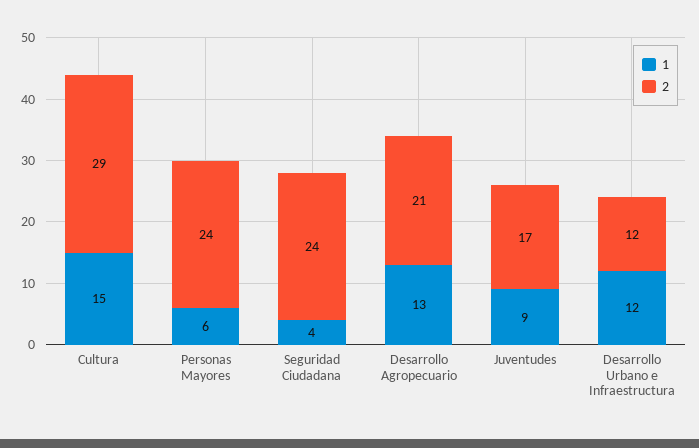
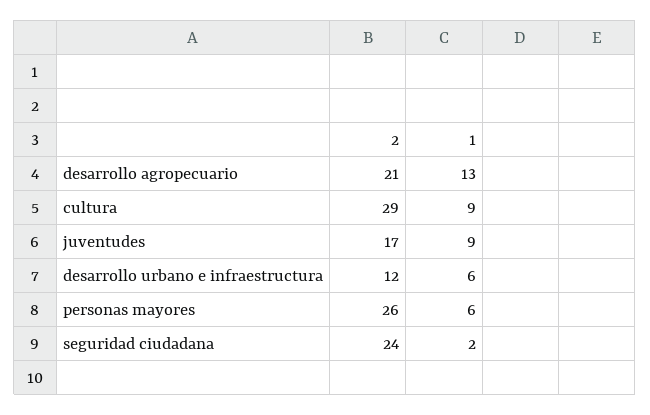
1, Cultura: 15 -> 9
2, Personas Mayores: 24 -> 26
1, Seguridad Ciudadana: 4 -> 2
1, Desarrollo Urbano e Infraestructura: 12 -> 6

